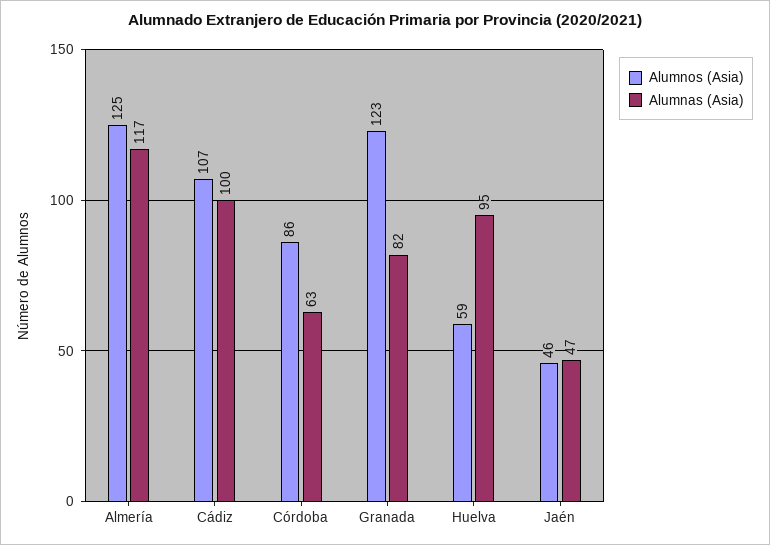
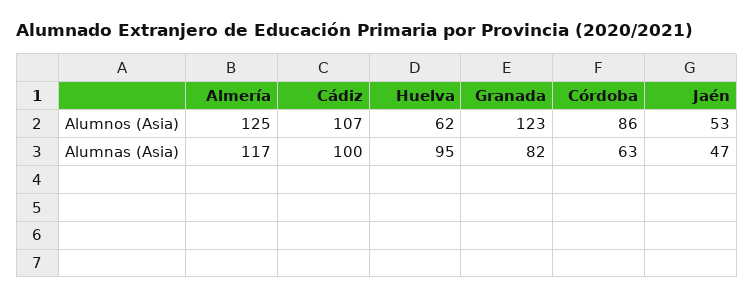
Alumnos (Asia), Huelva: 59 -> 62
Alumnos (Asia), Jaén: 46 -> 53

